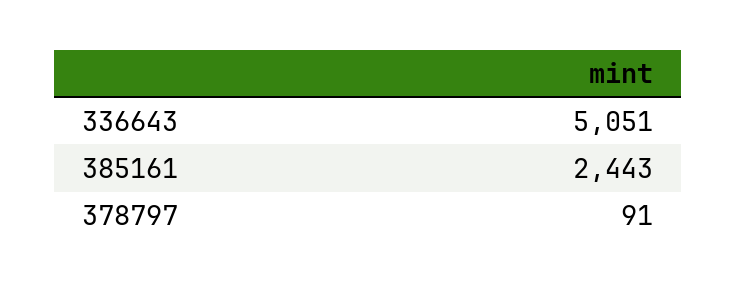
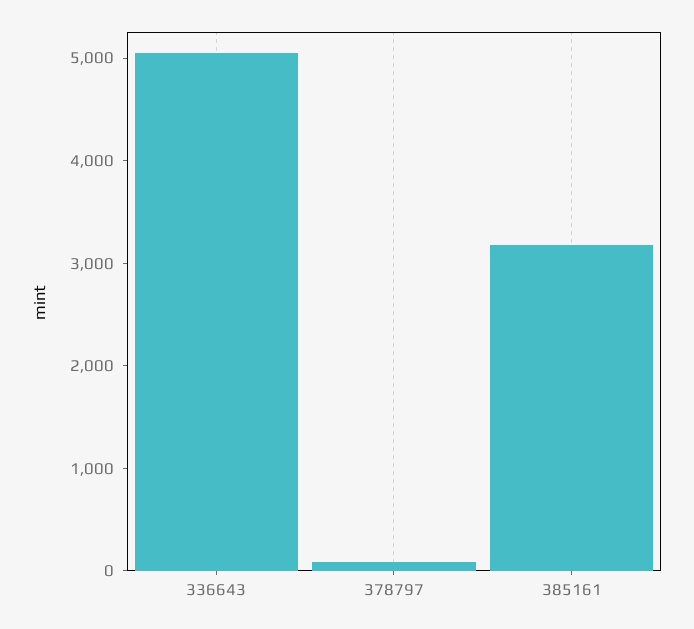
385161: 2443 -> 3200

